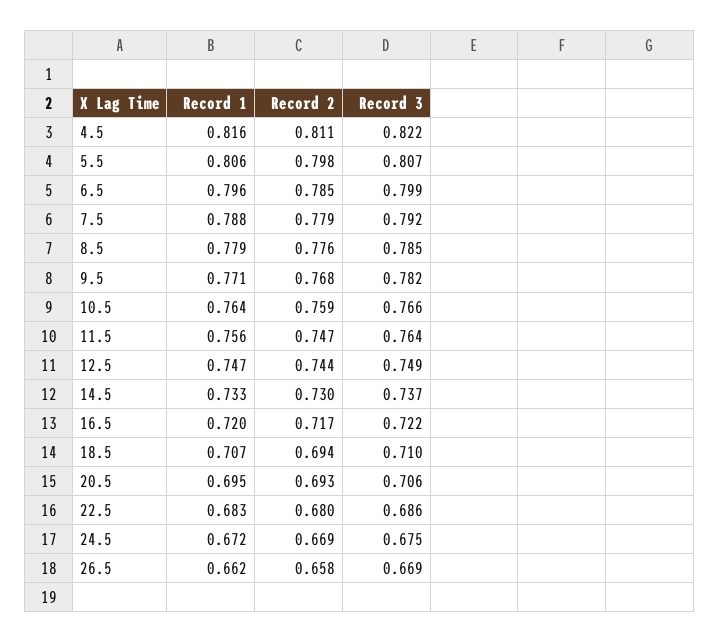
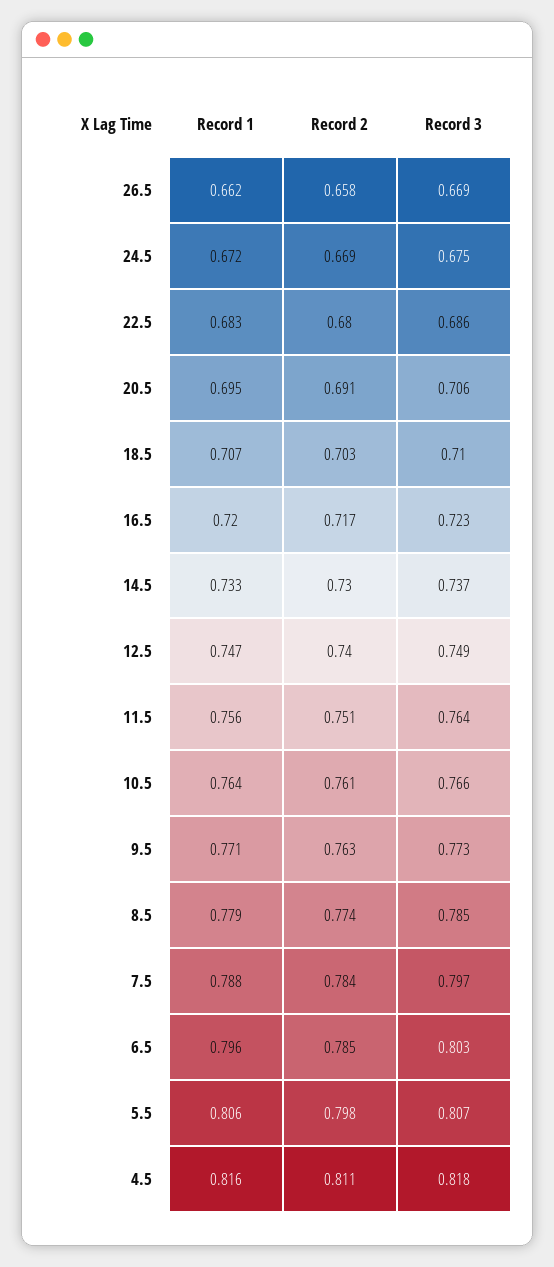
Record 3, 4.5: 0.822 -> 0.818
Record 3, 6.5: 0.799 -> 0.803
Record 2, 7.5: 0.779 -> 0.784
Record 3, 7.5: 0.792 -> 0.797
Record 2, 8.5: 0.776 -> 0.774
Record 2, 9.5: 0.768 -> 0.763
Record 3, 9.5: 0.782 -> 0.773
Record 2, 10.5: 0.759 -> 0.761
Record 2, 11.5: 0.747 -> 0.751
Record 2, 12.5: 0.744 -> 0.74
Record 3, 16.5: 0.722 -> 0.723
Record 2, 18.5: 0.694 -> 0.703
Record 2, 20.5: 0.693 -> 0.691

